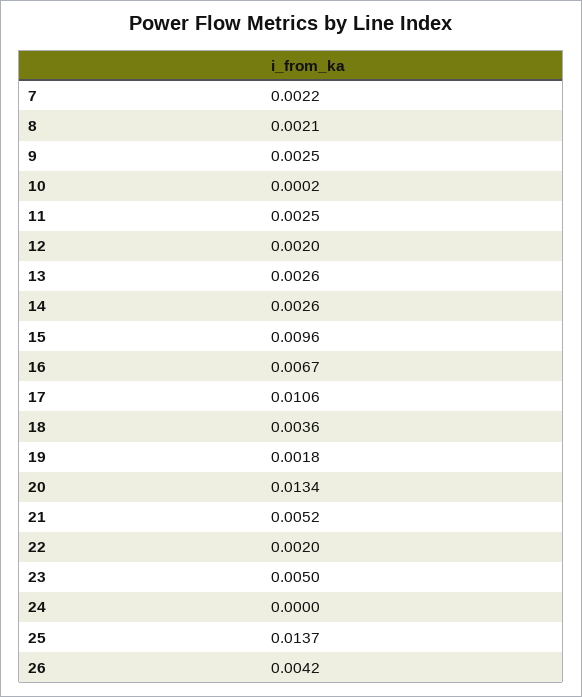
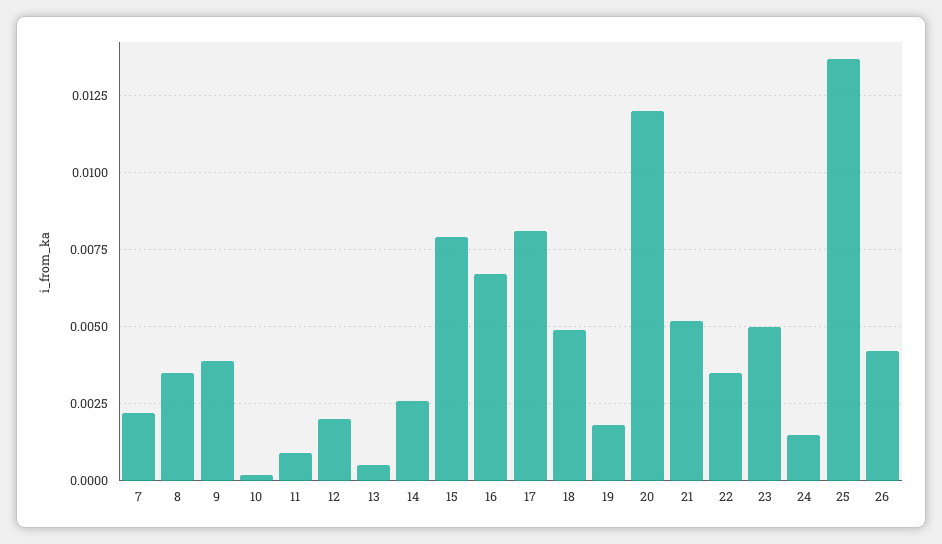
8: 0.0021 -> 0.0035
9: 0.0025 -> 0.004
11: 0.0025 -> 0.001
13: 0.0026 -> 0.0005
15: 0.0096 -> 0.008
17: 0.0106 -> 0.008
18: 0.0036 -> 0.005
20: 0.0134 -> 0.012
22: 0.002 -> 0.0035
24: 0 -> 0.0015

